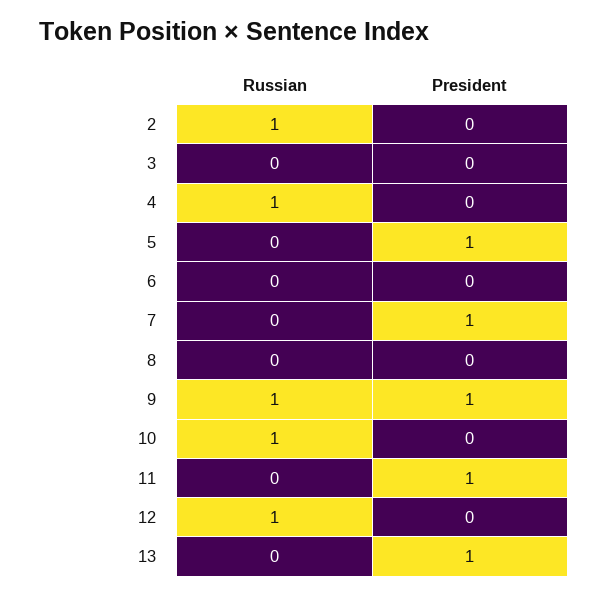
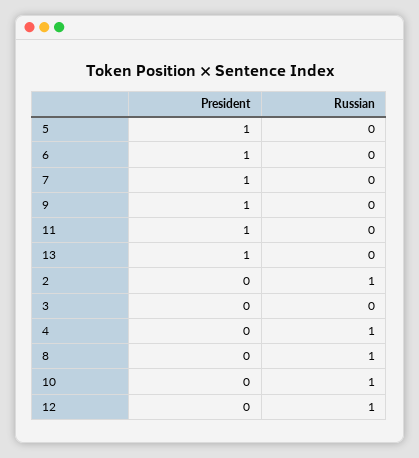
President, 6: 0 -> 1
Russian, 8: 0 -> 1
Russian, 9: 1 -> 0

